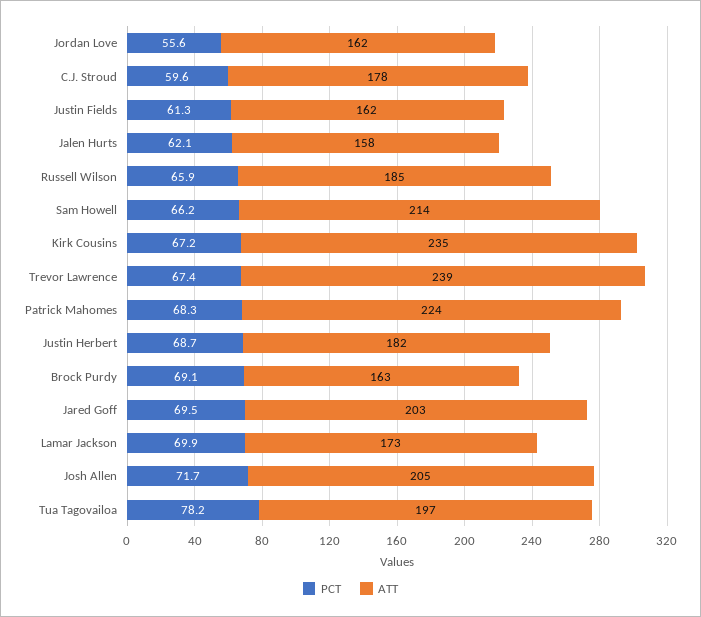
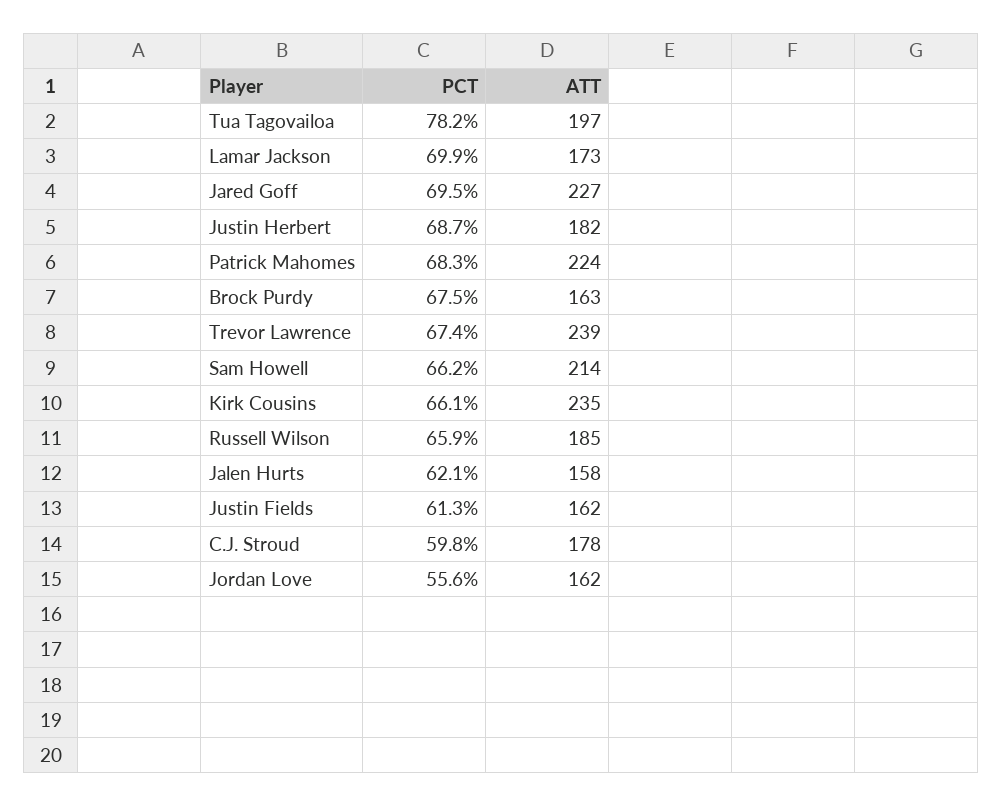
PCT, C.J. Stroud: 59.6 -> 59.8
PCT, Kirk Cousins: 67.2 -> 66.1
PCT, Brock Purdy: 69.1 -> 67.5
ATT, Jared Goff: 203 -> 227
PCT, Josh Allen: 71.7 -> none
ATT, Josh Allen: 205 -> none

